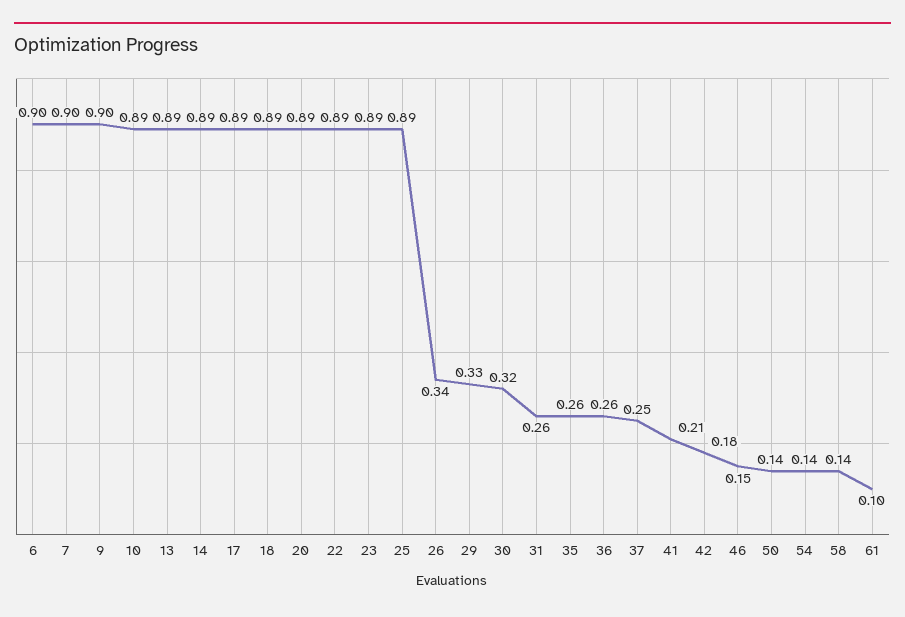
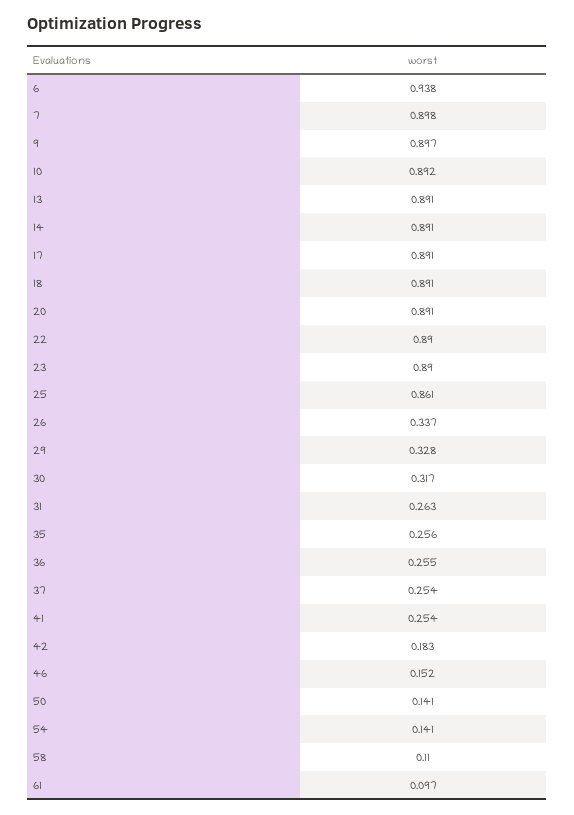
6: 0.9 -> 0.938
25: 0.89 -> 0.861
41: 0.21 -> 0.254
58: 0.14 -> 0.11

